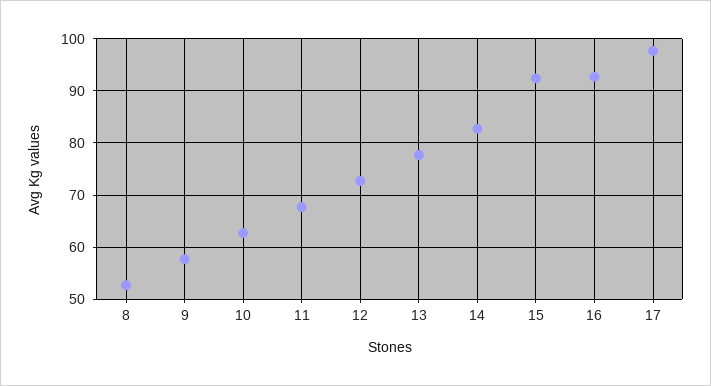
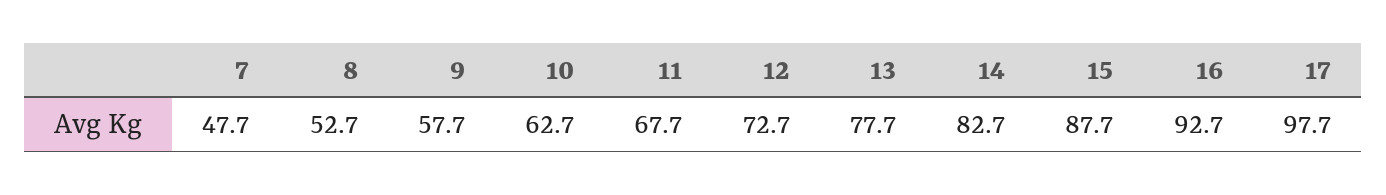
15: 92 -> 87.7
7: none -> 47.7

